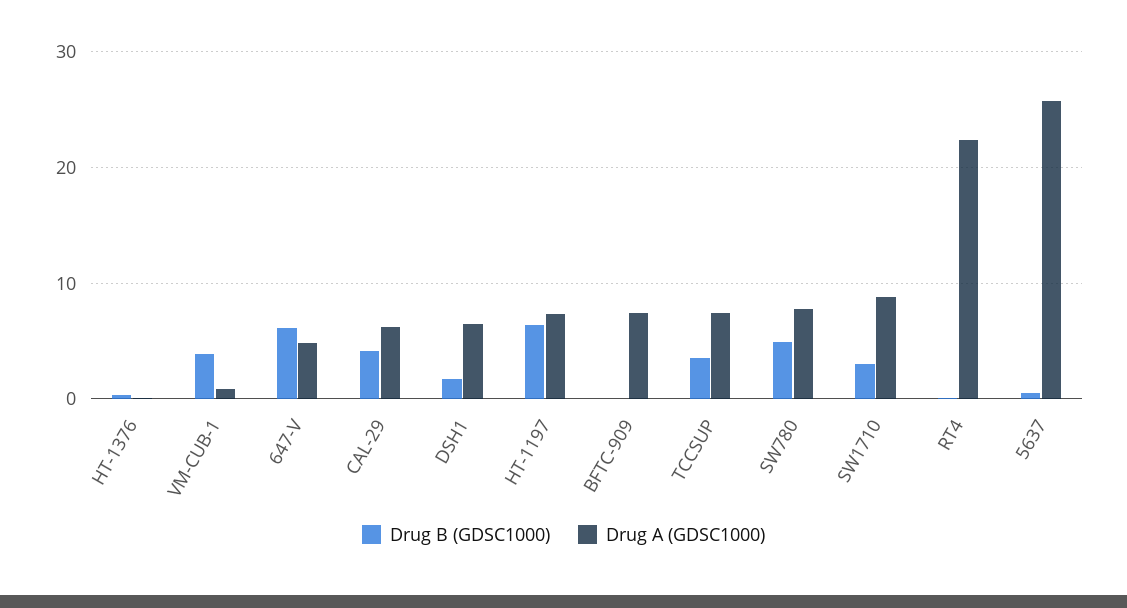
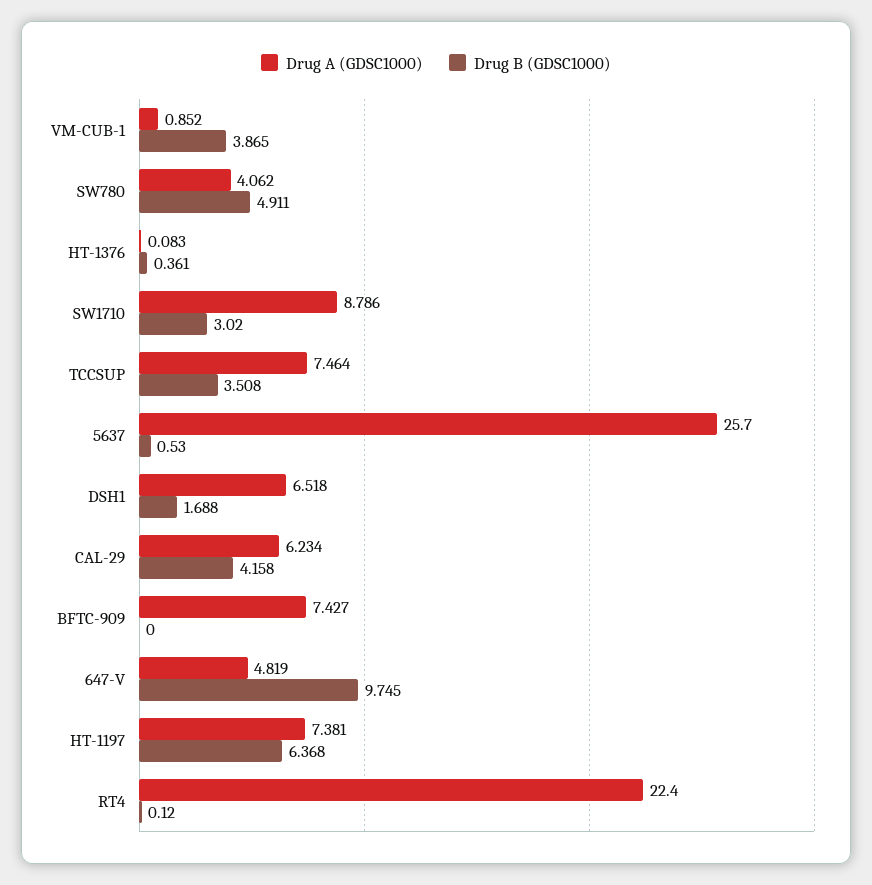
Drug B (GDSC1000), 647-V: 6 -> 9.745
Drug A (GDSC1000), SW780: 8 -> 4.062

